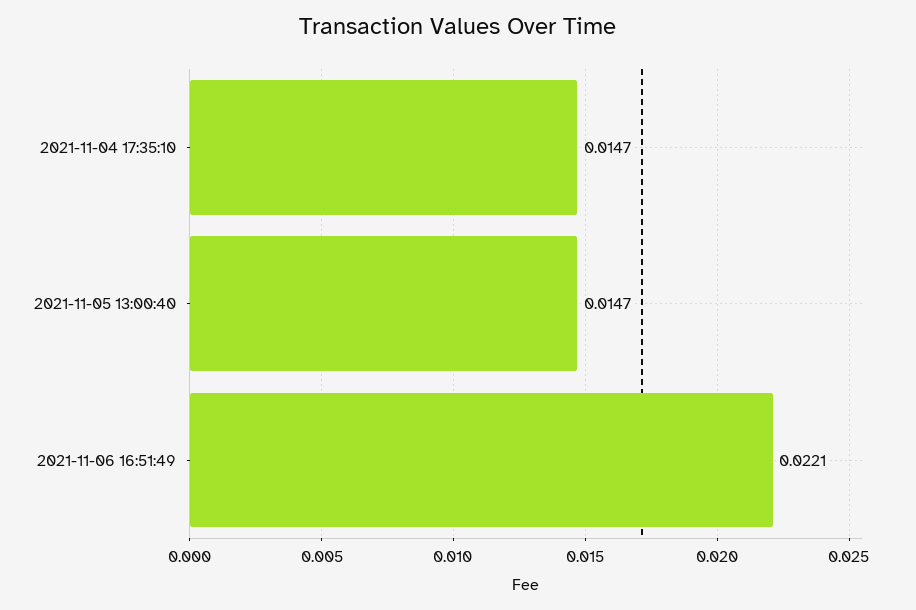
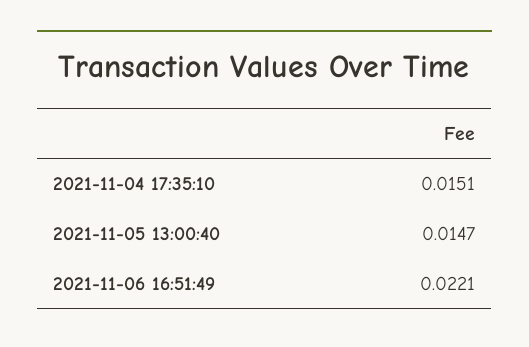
2021-11-04 17:35:10: 0.0147 -> 0.0151

